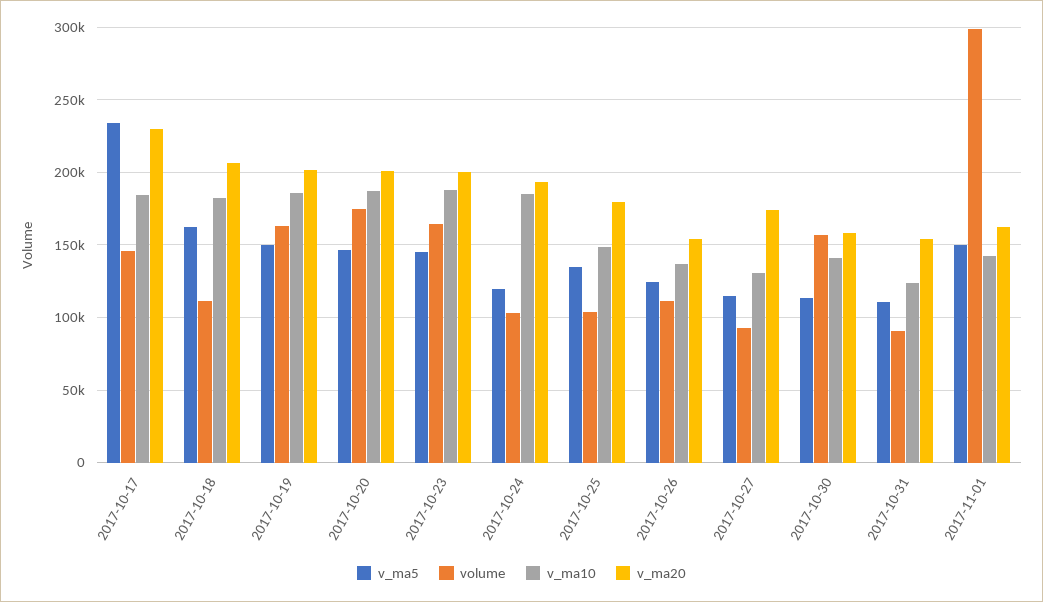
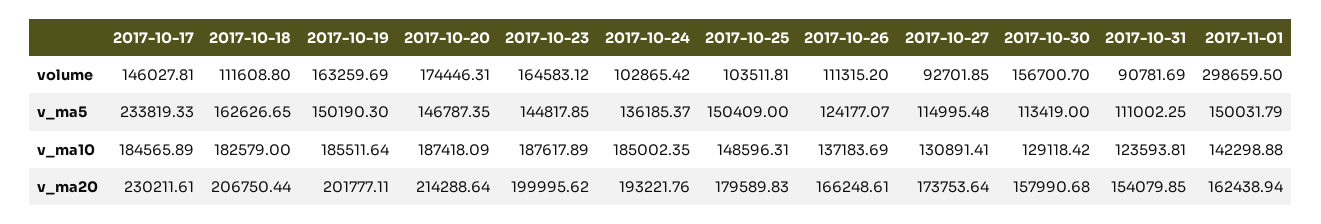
v_ma20, 2017-10-20: 200000 -> 214288.64
v_ma5, 2017-10-24: 120000 -> 136185.37
v_ma5, 2017-10-25: 135000 -> 150409
v_ma20, 2017-10-26: 155000 -> 166248.61
v_ma10, 2017-10-30: 140000 -> 129118.42

